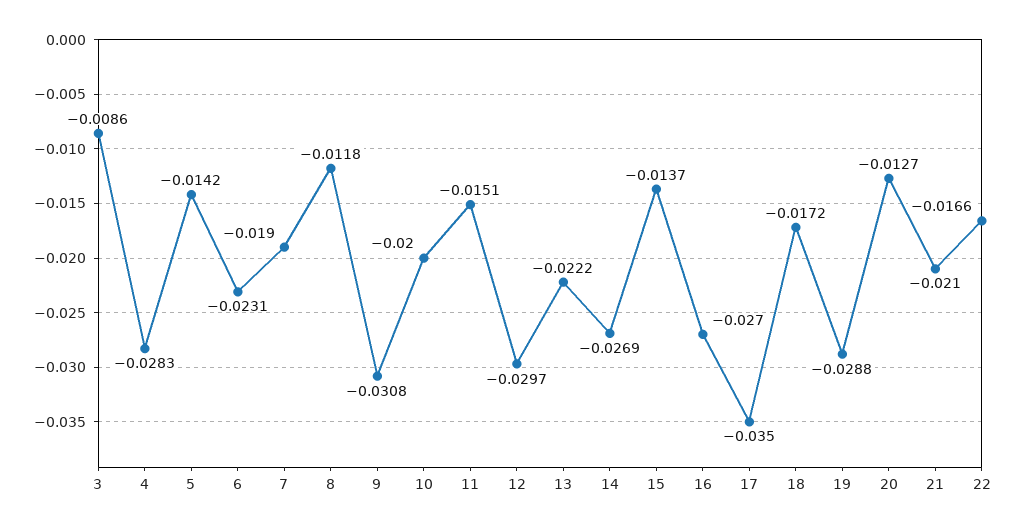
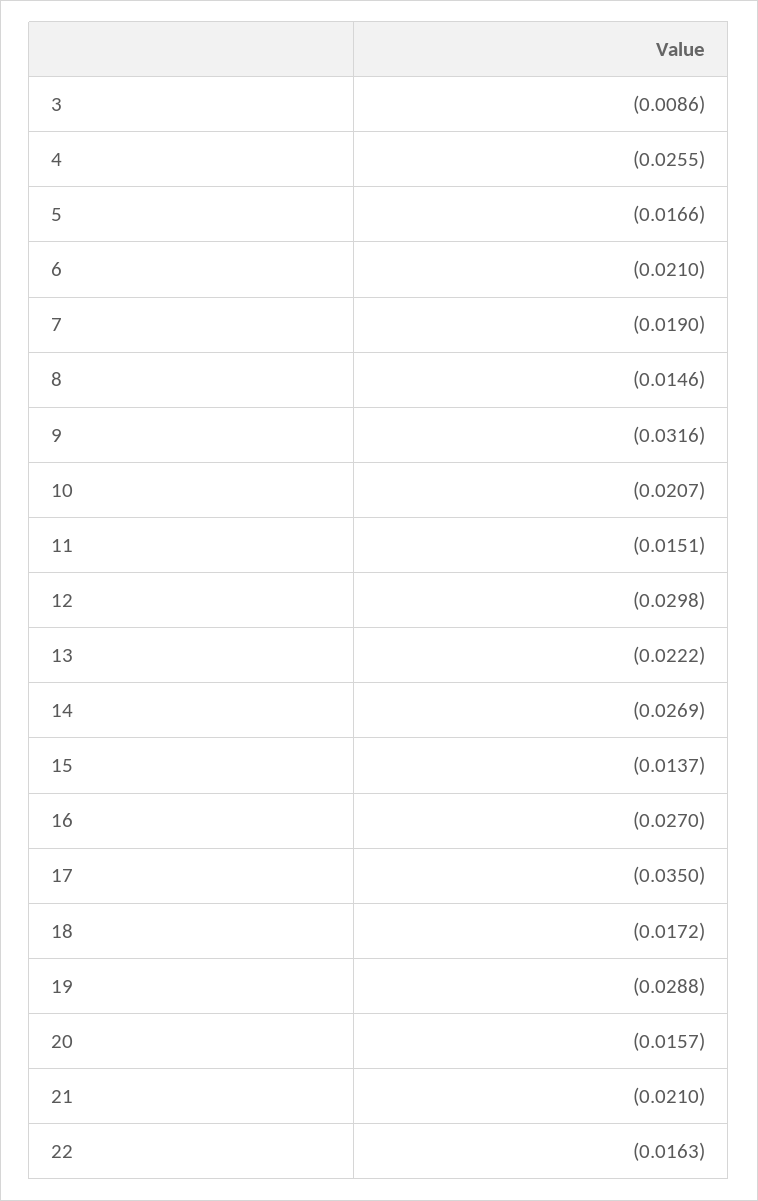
4: -0.0283 -> -0.0255
5: -0.0142 -> -0.0166
6: -0.0231 -> -0.021
8: -0.0118 -> -0.0146
9: -0.0308 -> -0.0316
10: -0.02 -> -0.0207
12: -0.0297 -> -0.0298
20: -0.0127 -> -0.0157
22: -0.0166 -> -0.0163

